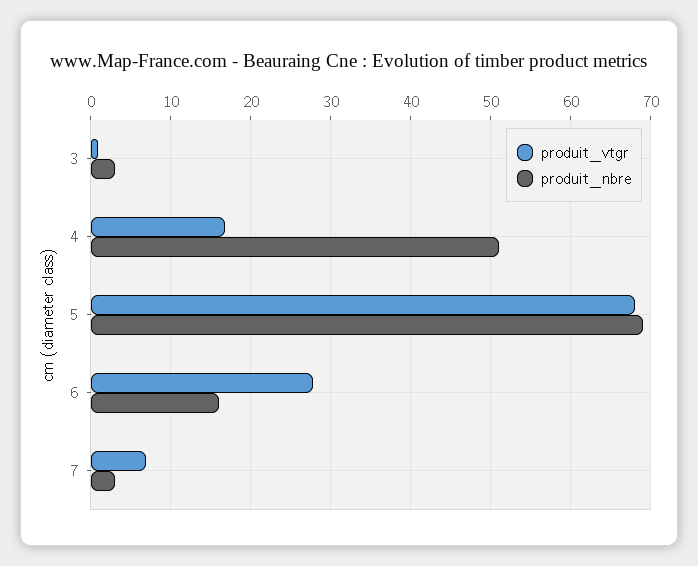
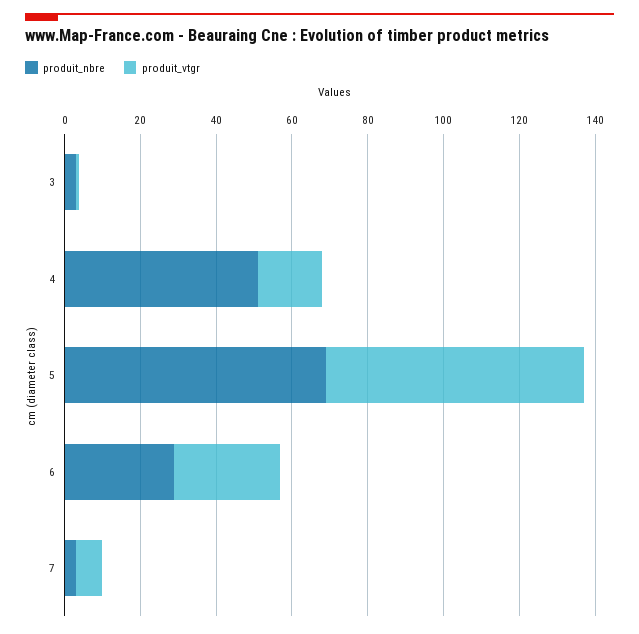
produit_nbre, 6: 16 -> 30

